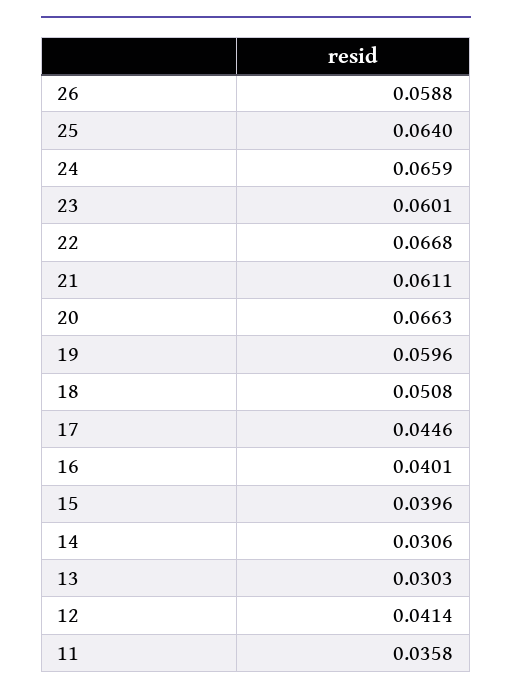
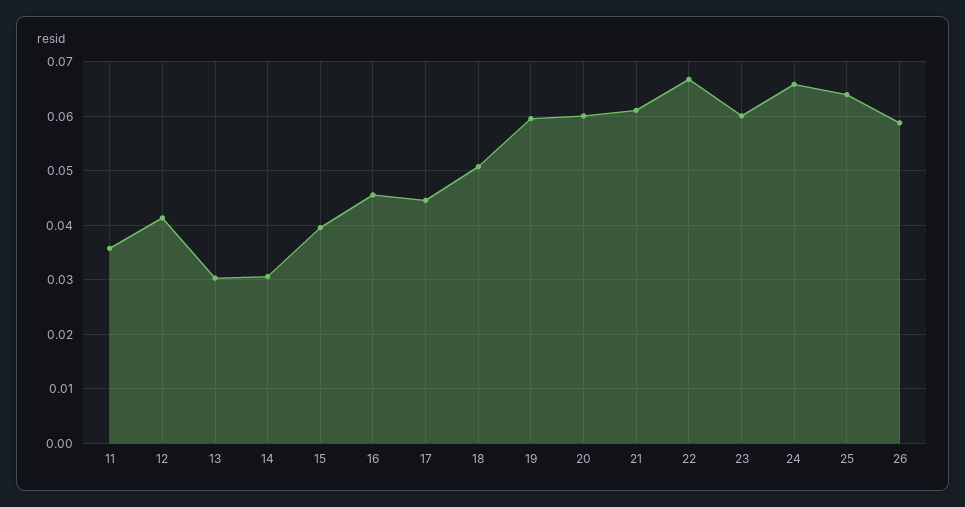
20: 0.0663 -> 0.06
16: 0.0401 -> 0.046

